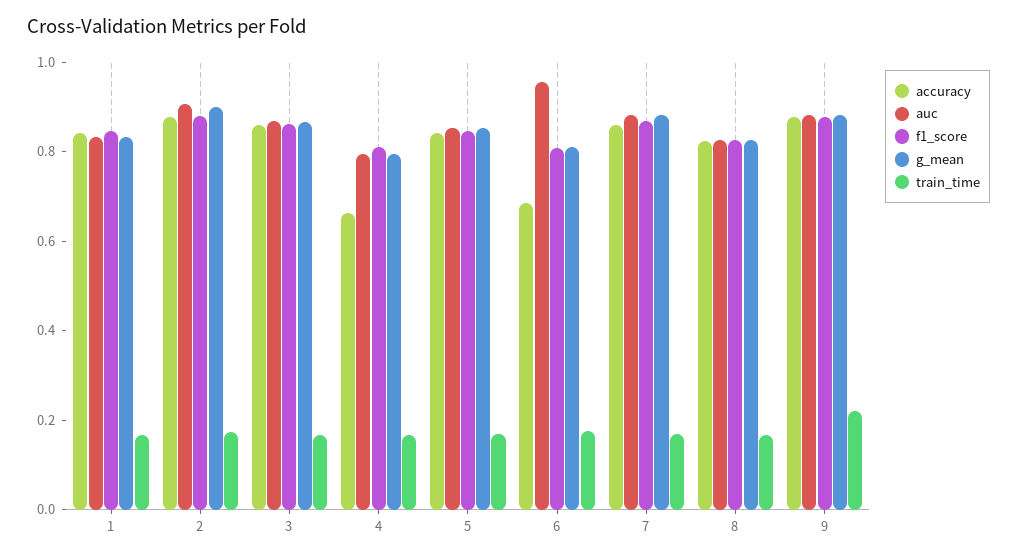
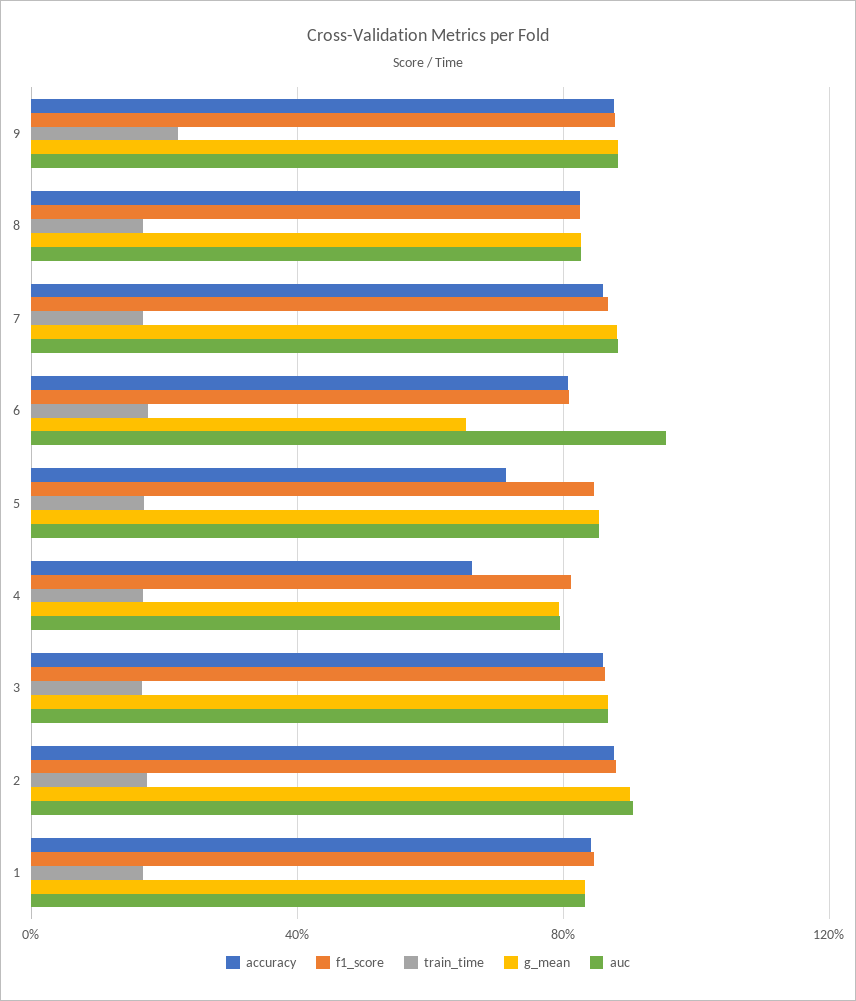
accuracy, 5: 0.85 -> 0.7
accuracy, 6: 0.7 -> 0.8
g_mean, 6: 0.8 -> 0.65

